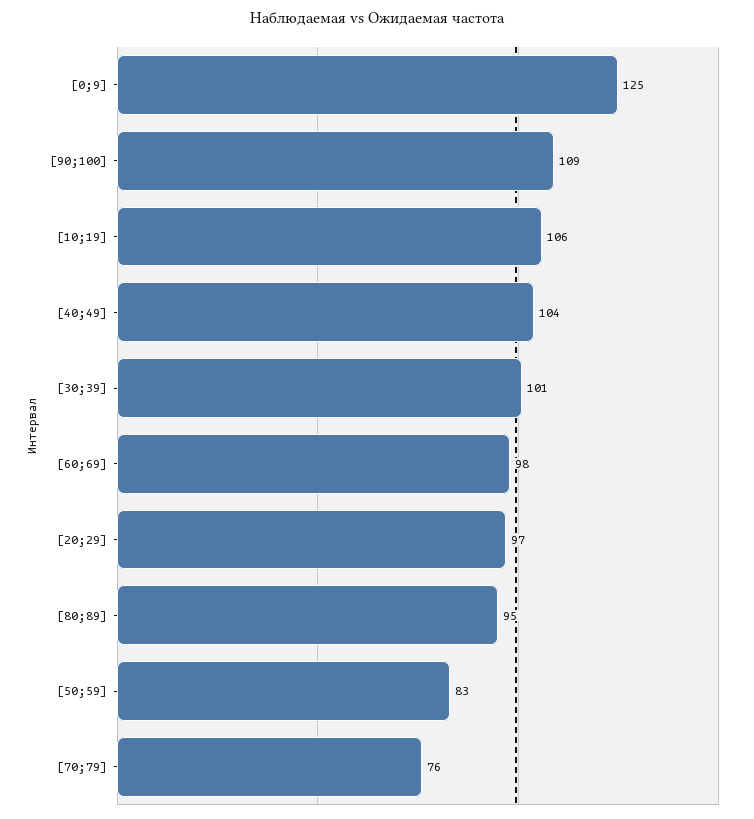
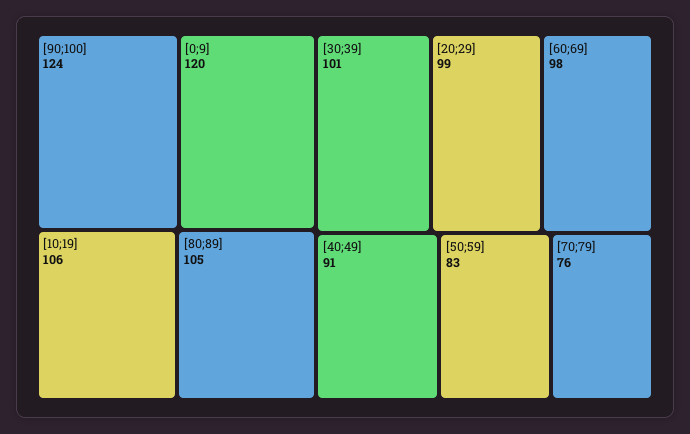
[0;9]: 125 -> 120
[90;100]: 109 -> 124
[40;49]: 104 -> 91
[20;29]: 97 -> 99
[80;89]: 95 -> 105

